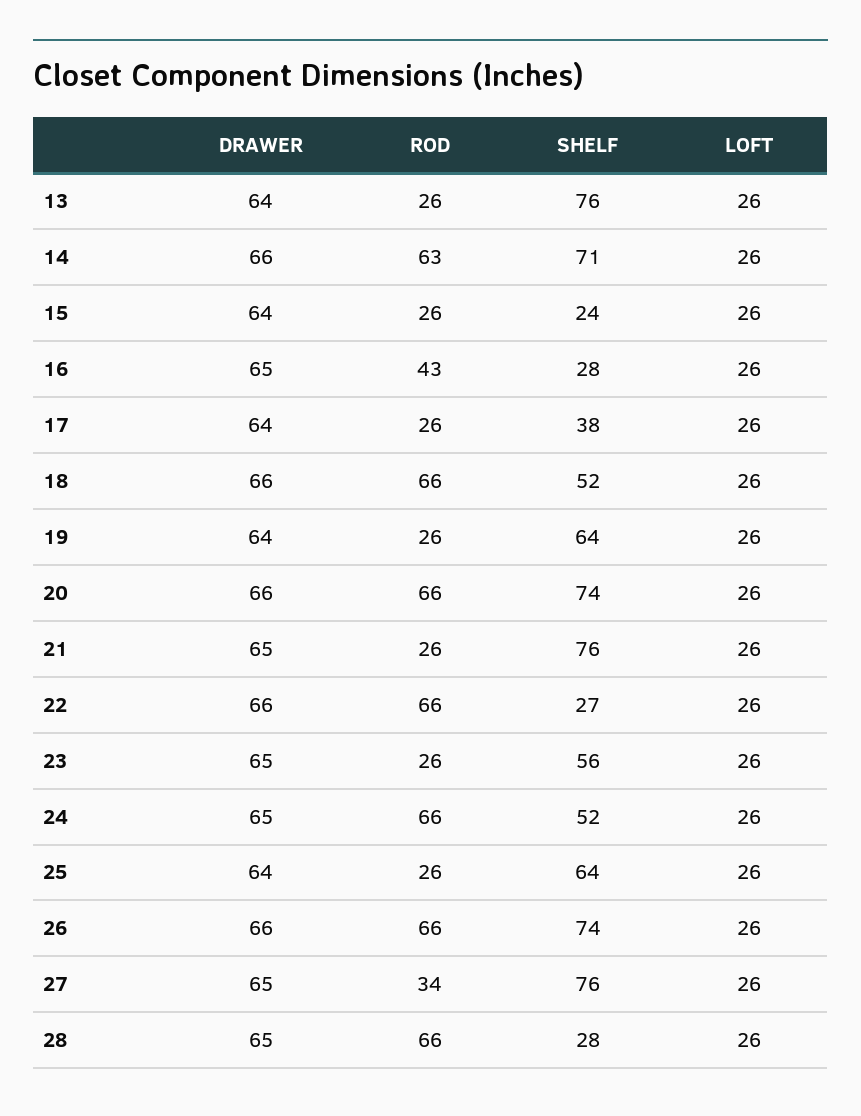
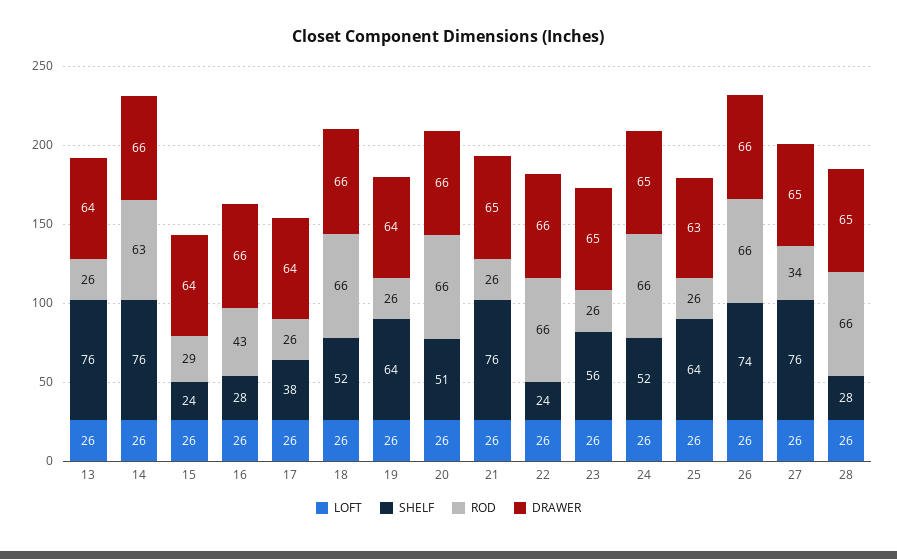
SHELF, 14: 71 -> 76
ROD, 15: 26 -> 29
DRAWER, 16: 65 -> 66
SHELF, 20: 74 -> 51
SHELF, 22: 27 -> 24
DRAWER, 25: 64 -> 63

